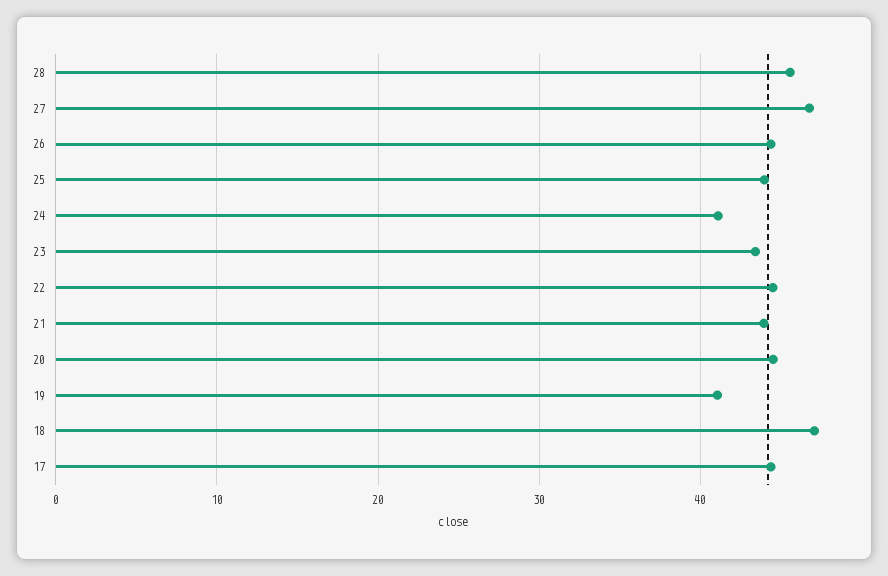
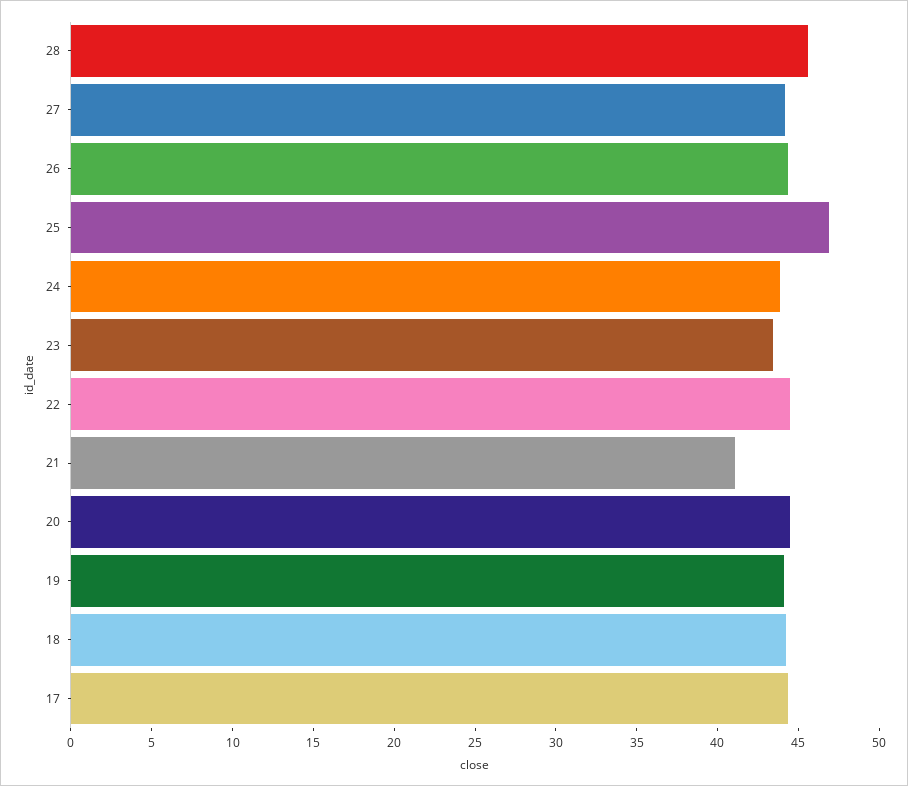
27: 47 -> 44
25: 44 -> 47
24: 41 -> 44
21: 44 -> 41
19: 41 -> 44
18: 47 -> 44

